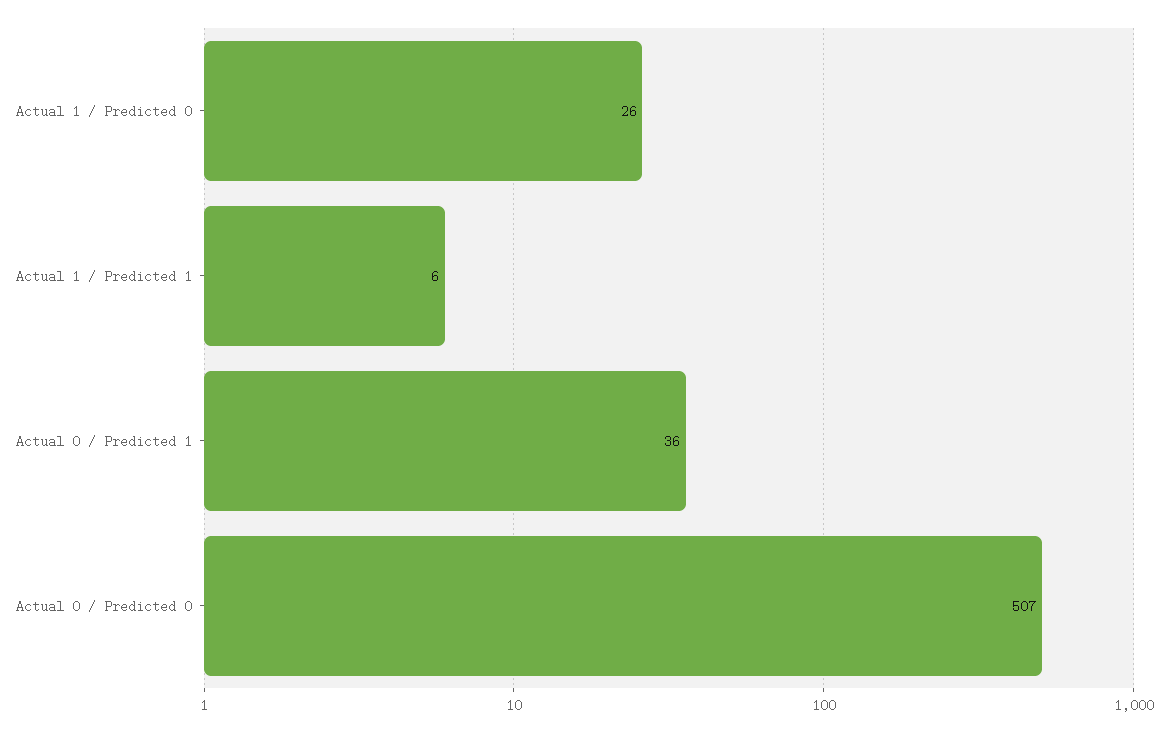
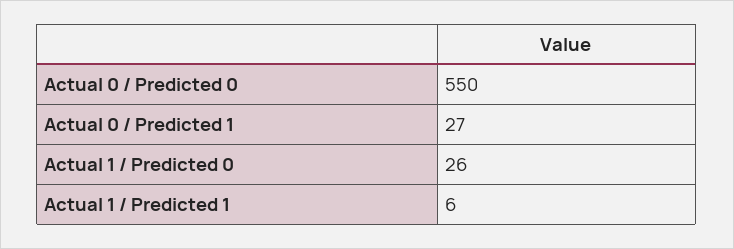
Actual 0 / Predicted 1: 36 -> 27
Actual 0 / Predicted 0: 507 -> 550

